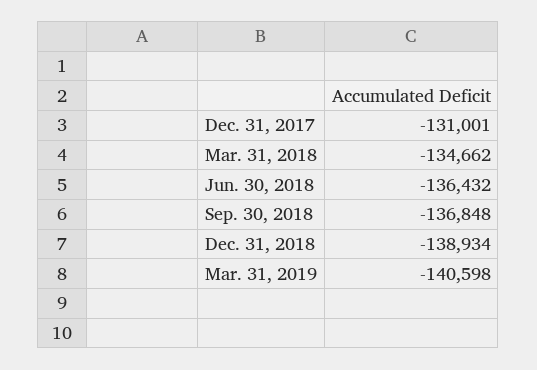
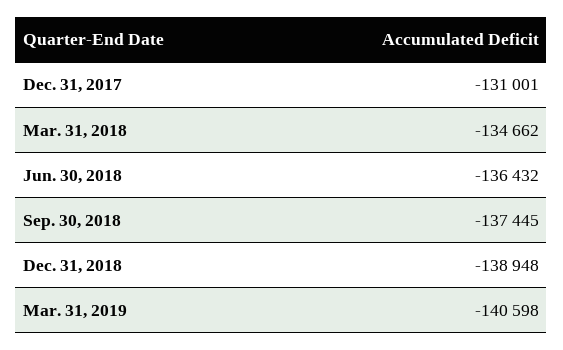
Sep. 30, 2018: -136848 -> -137445
Dec. 31, 2018: -138934 -> -138948

